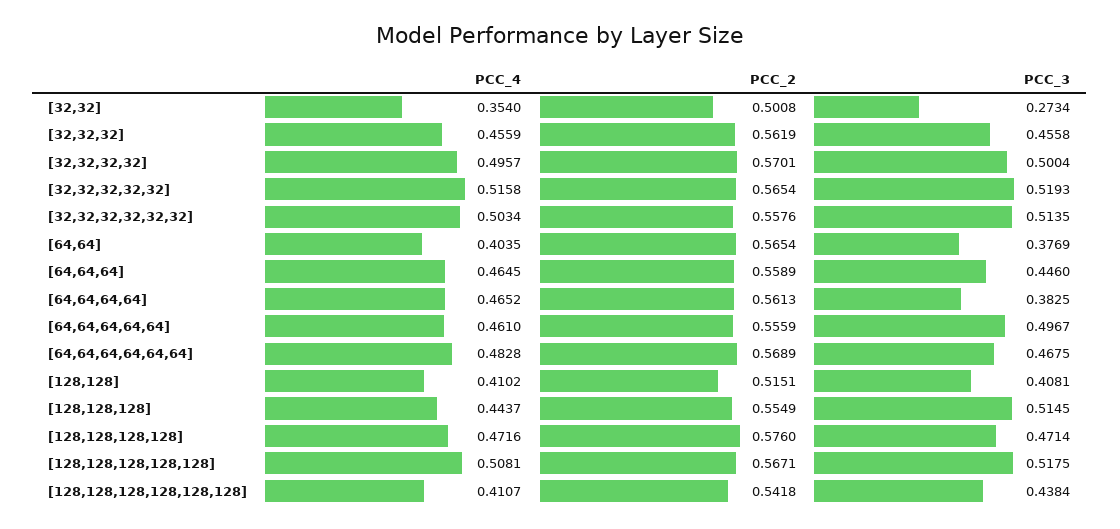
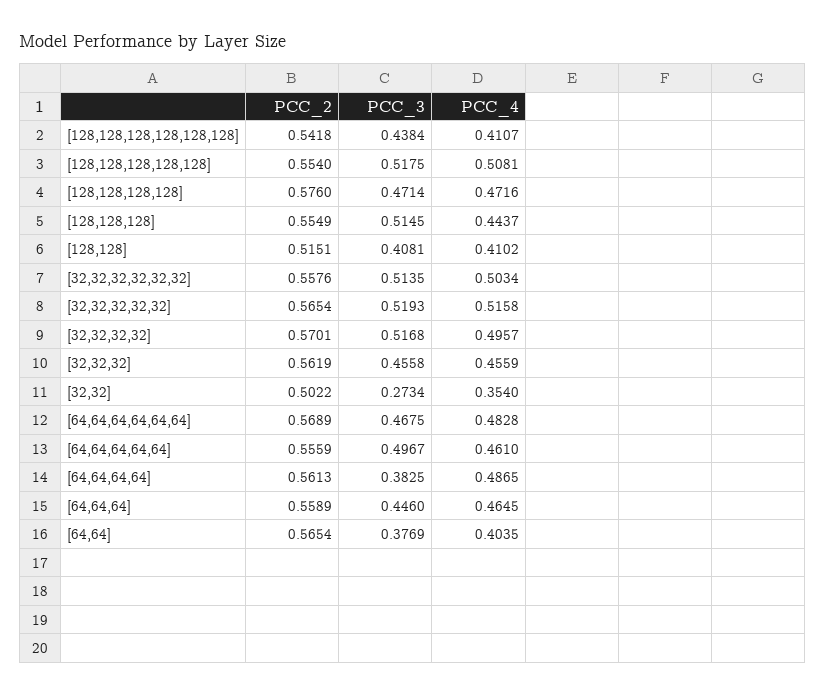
PCC_2, [32,32]: 0.5008 -> 0.5022
PCC_3, [32,32,32,32]: 0.5004 -> 0.5168
PCC_4, [64,64,64,64]: 0.4652 -> 0.4865
PCC_2, [128,128,128,128,128]: 0.5671 -> 0.554

